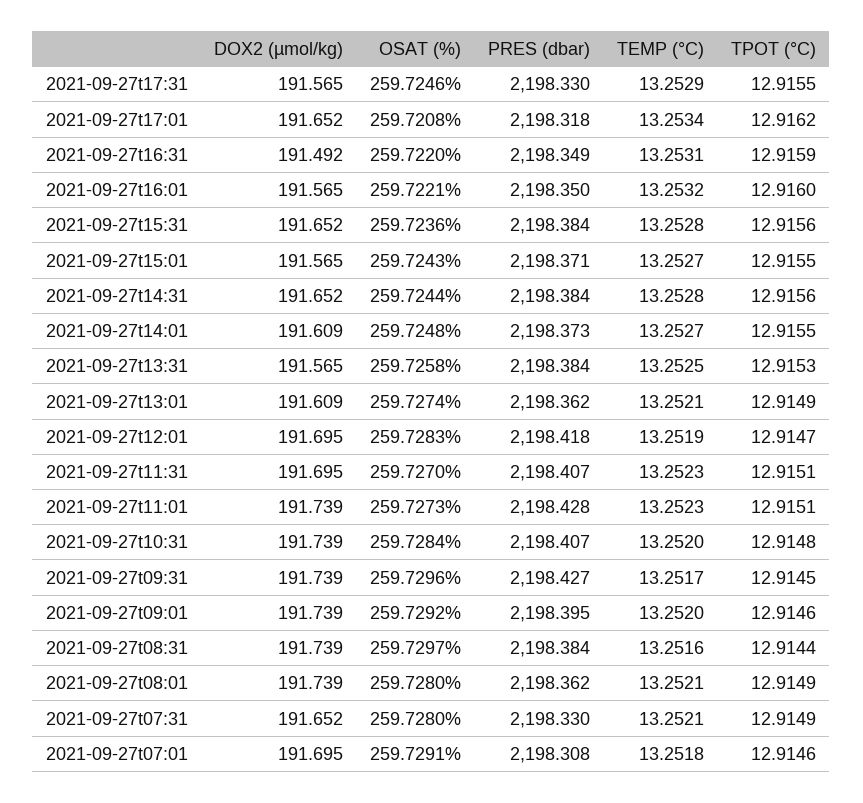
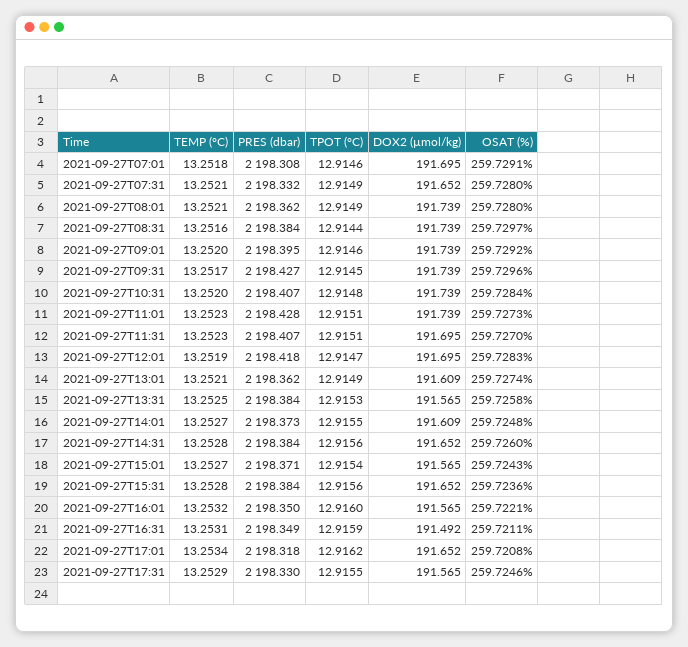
OSAT (%), 2021-09-27t16:31: 259.722 -> 259.7211
TPOT (°C), 2021-09-27t15:01: 12.9155 -> 12.9154
OSAT (%), 2021-09-27t14:31: 259.7244 -> 259.726
PRES (dbar), 2021-09-27t07:31: 2198.33 -> 2198.332

